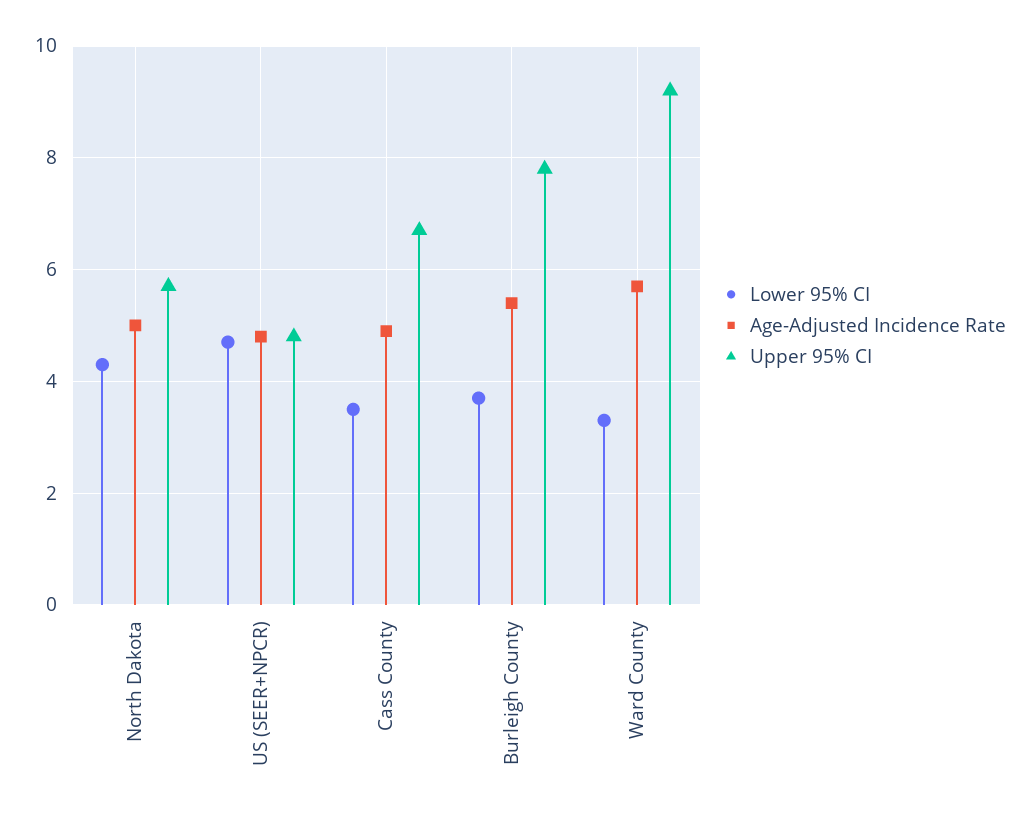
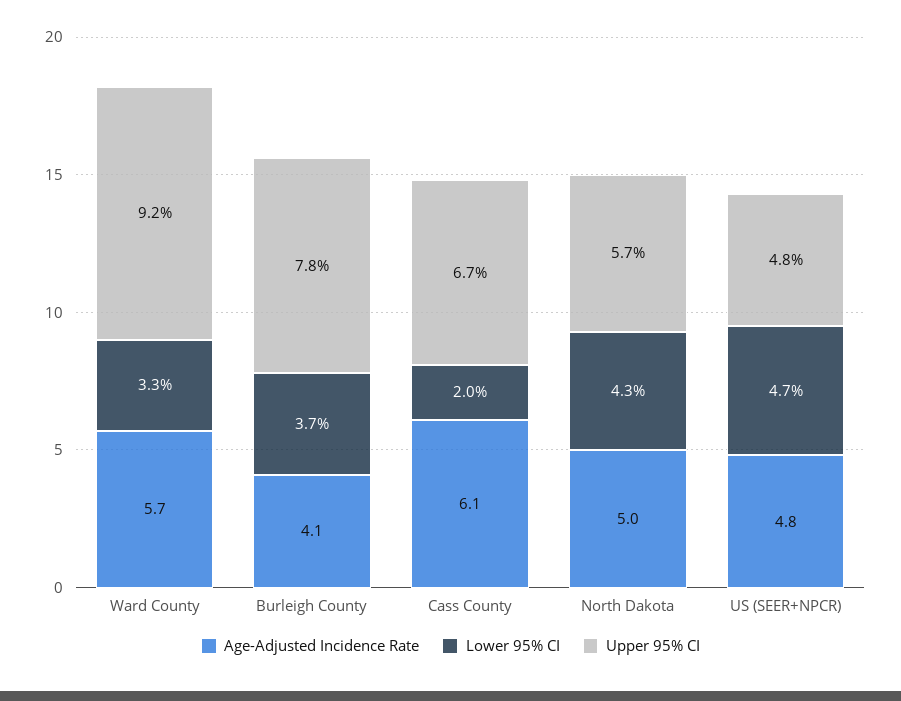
Lower 95% CI, Cass County: 3.5 -> 2
Age-Adjusted Incidence Rate, Cass County: 5 -> 6.1
Age-Adjusted Incidence Rate, Burleigh County: 5.5 -> 4.1

